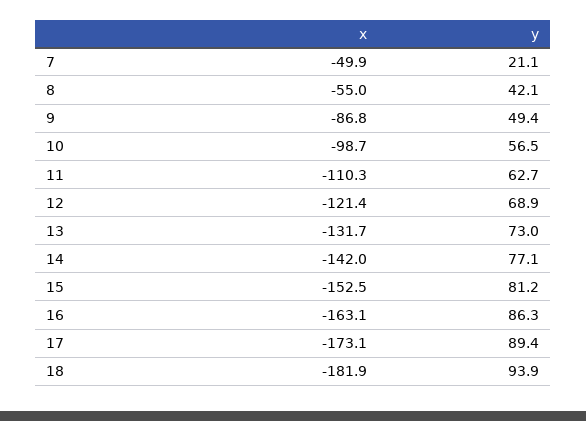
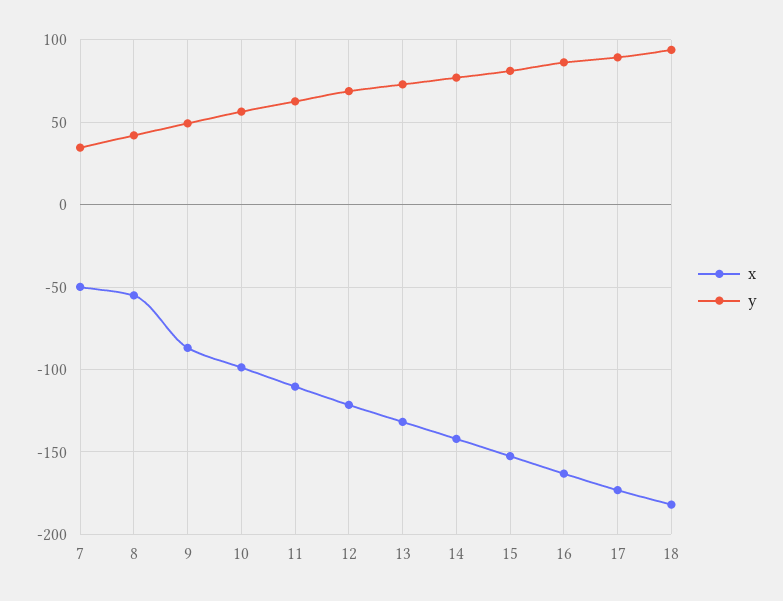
y, 7: 21.1 -> 35

